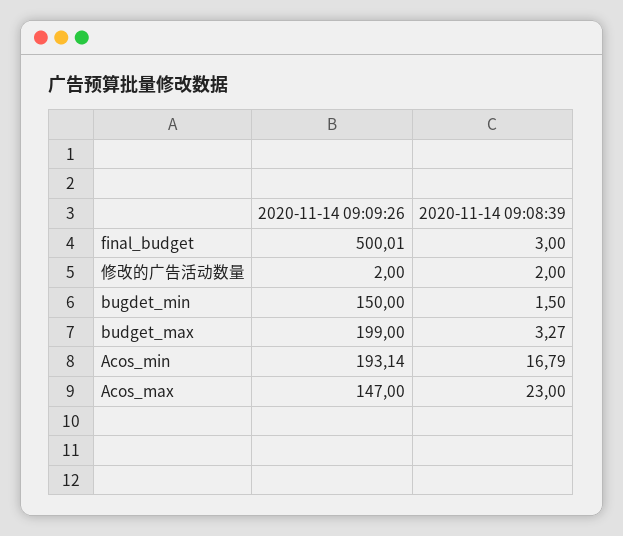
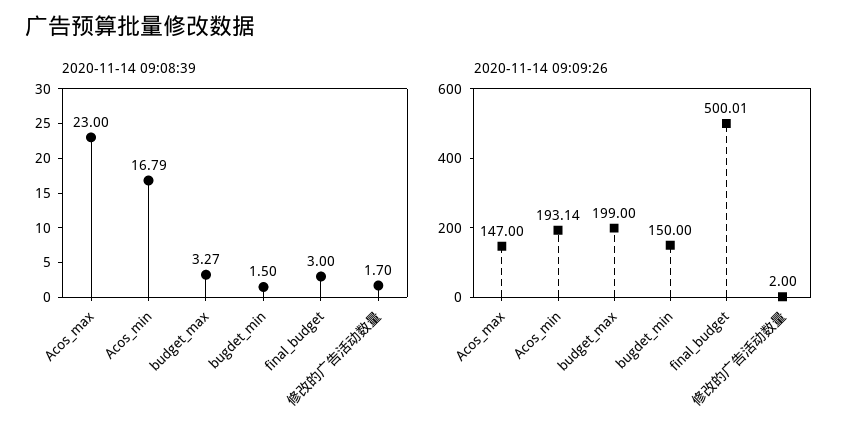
2020-11-14 09:08:39, 修改的广告活动数量: 2 -> 1.7

